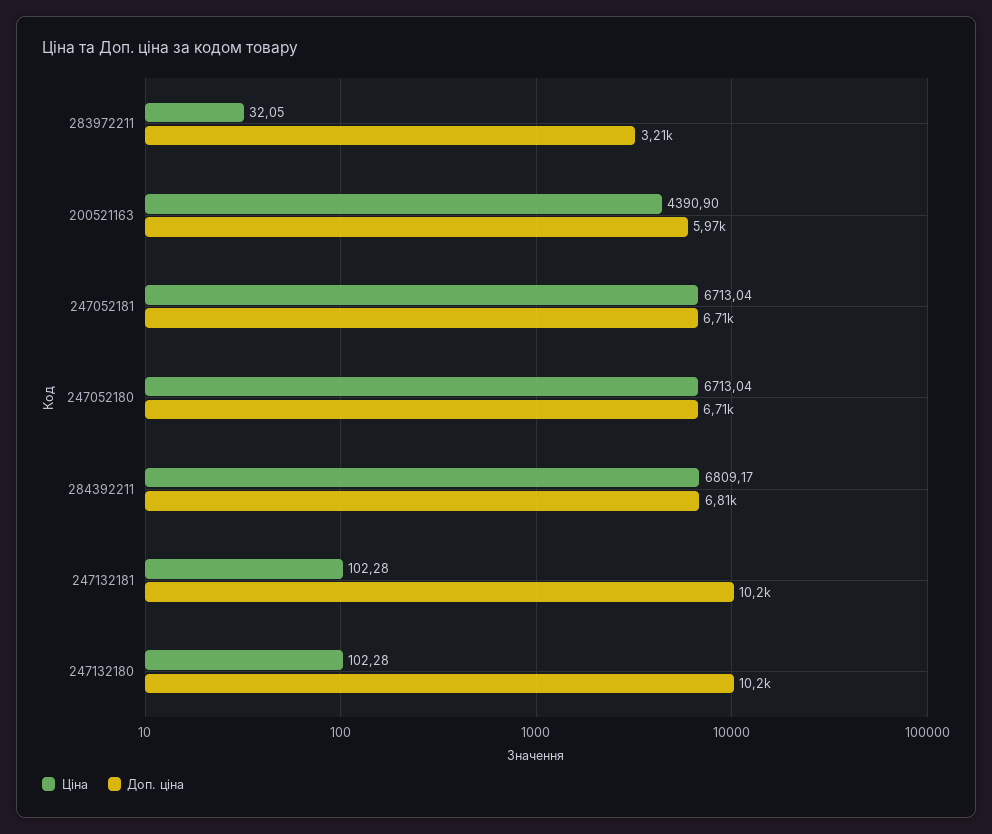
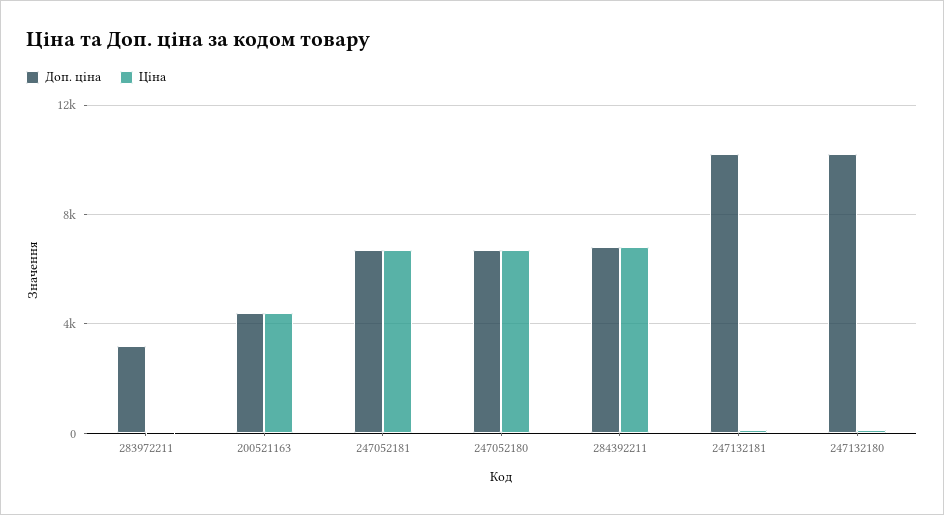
Доп. ціна, 200521163: 5970 -> 4500

